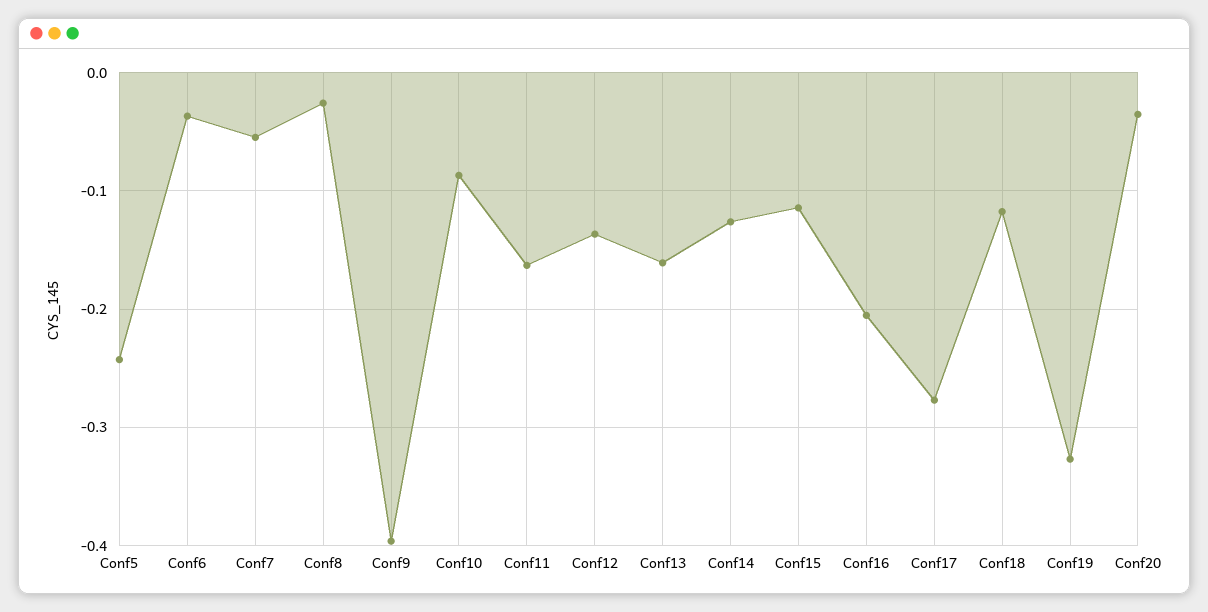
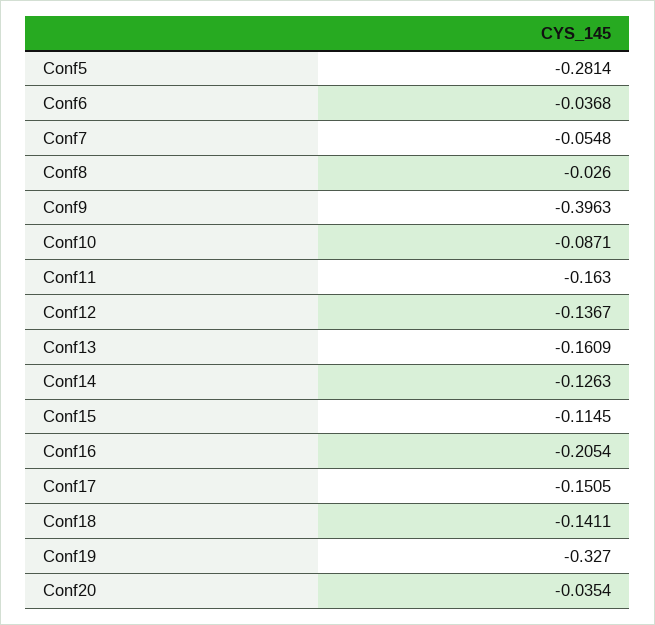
Conf5: -0.24 -> -0.2814
Conf17: -0.28 -> -0.1505
Conf18: -0.12 -> -0.1411

